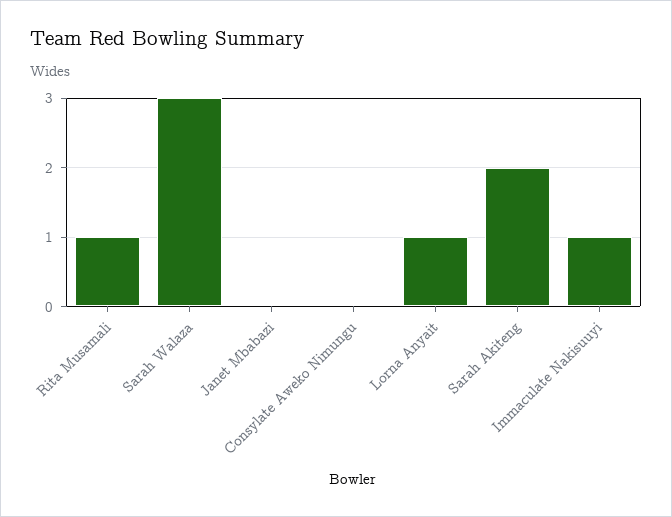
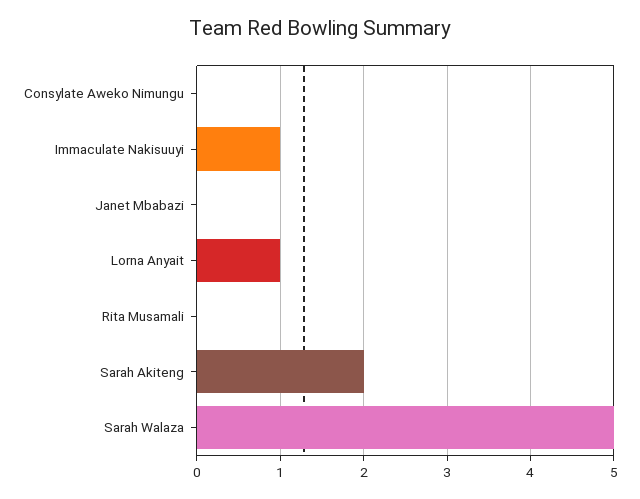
Rita Musamali: 1 -> 0
Sarah Walaza: 3 -> 5

